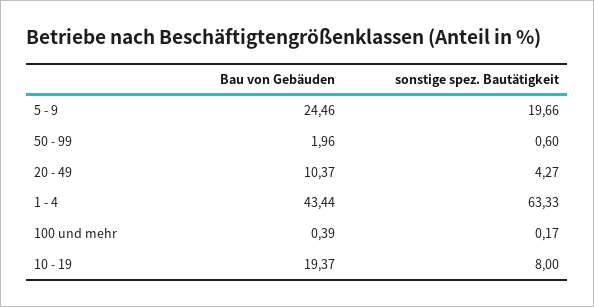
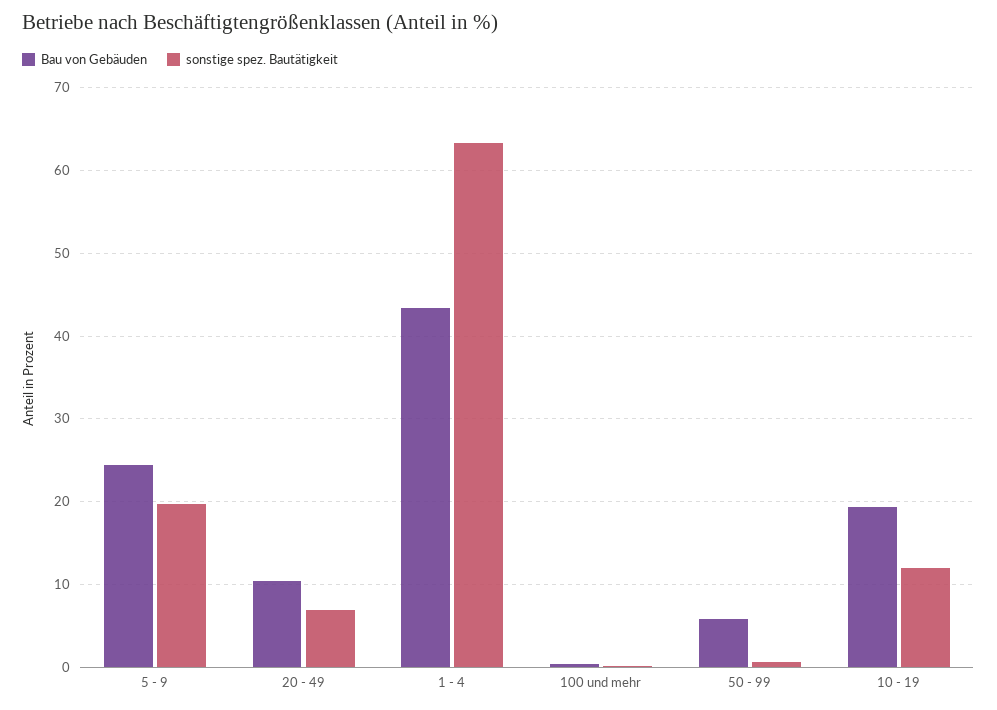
Bau von Gebäuden, 50 - 99: 1.96 -> 6
sonstige spez. Bautätigkeit, 20 - 49: 4.27 -> 7
sonstige spez. Bautätigkeit, 10 - 19: 8 -> 12

